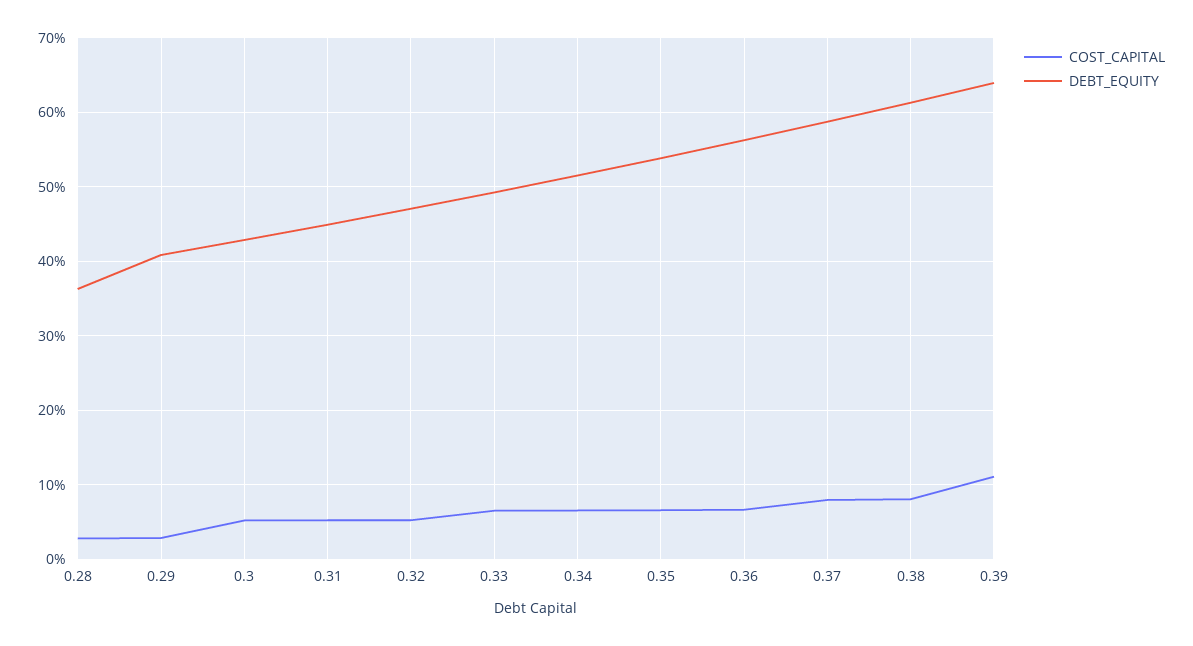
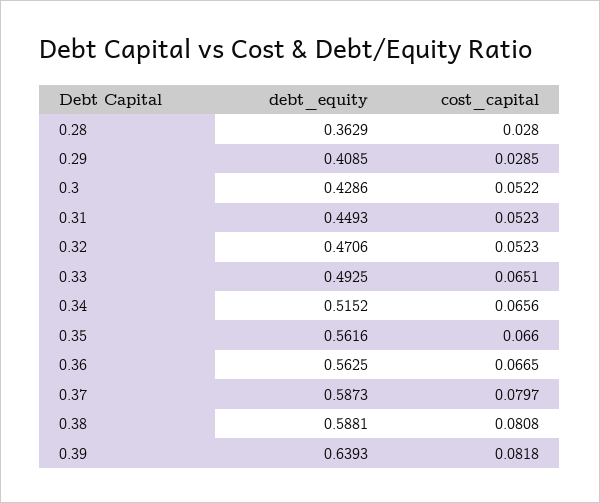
DEBT_EQUITY, 0.35: 0.54 -> 0.5616
DEBT_EQUITY, 0.38: 0.61 -> 0.5881
COST_CAPITAL, 0.39: 0.11 -> 0.0818

